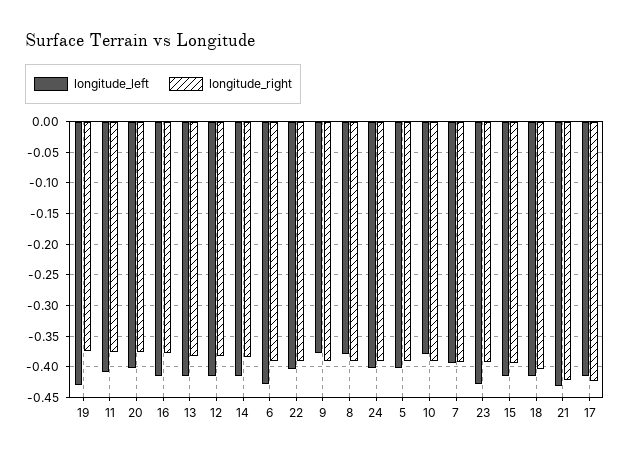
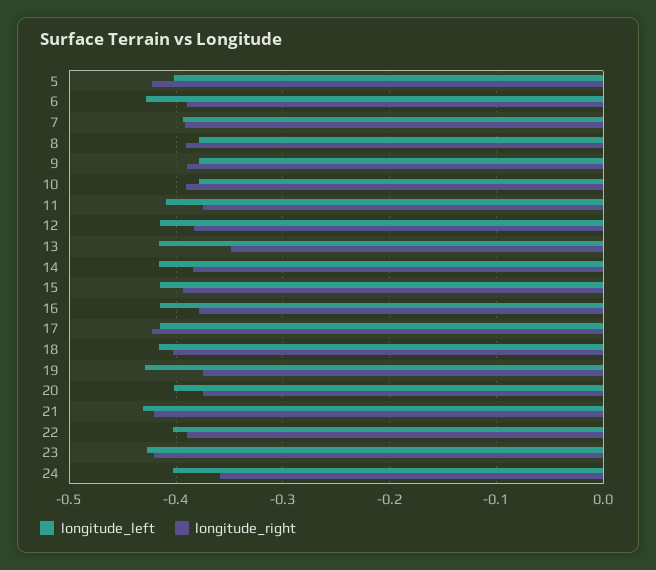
longitude_right, 13: -0.38 -> -0.35
longitude_right, 24: -0.39 -> -0.36
longitude_right, 5: -0.39 -> -0.42
longitude_right, 23: -0.39 -> -0.42

